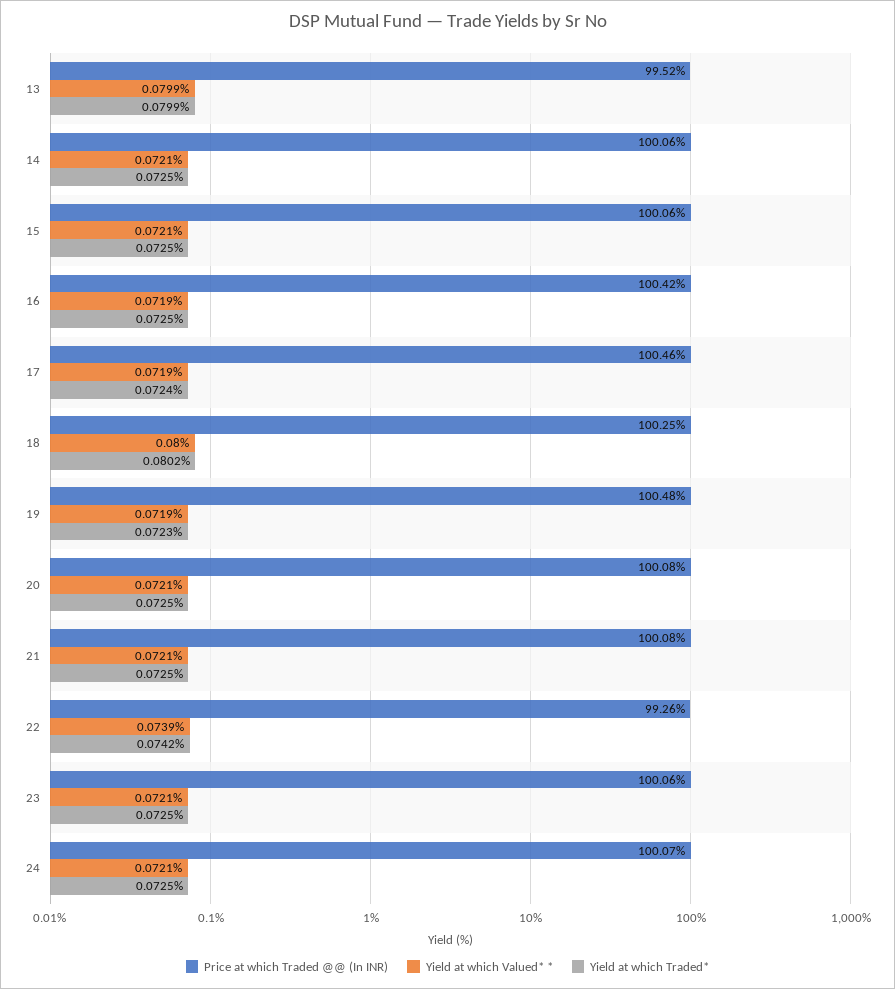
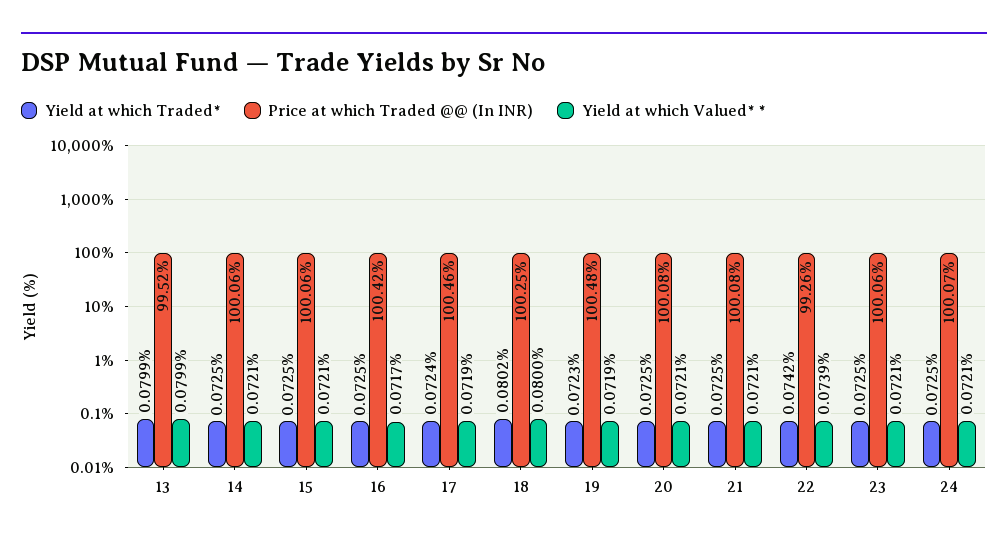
Yield at which Valued* *, 16: 0.0719 -> 0.0717

